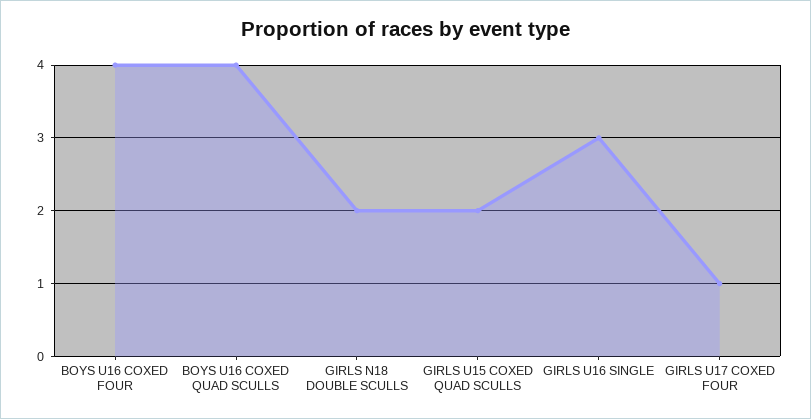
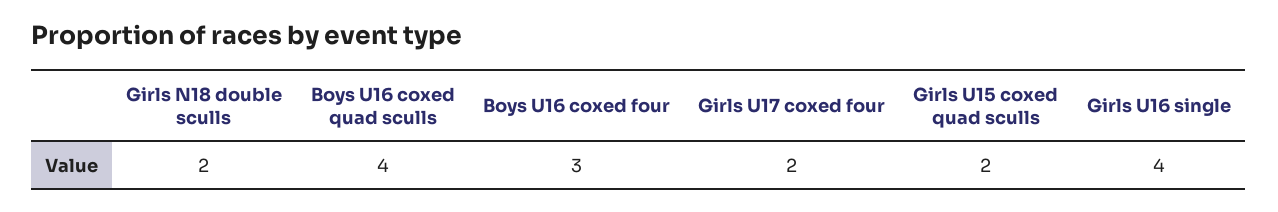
BOYS U16 COXED FOUR: 4 -> 3
GIRLS U16 SINGLE: 3 -> 4
GIRLS U17 COXED FOUR: 1 -> 2

